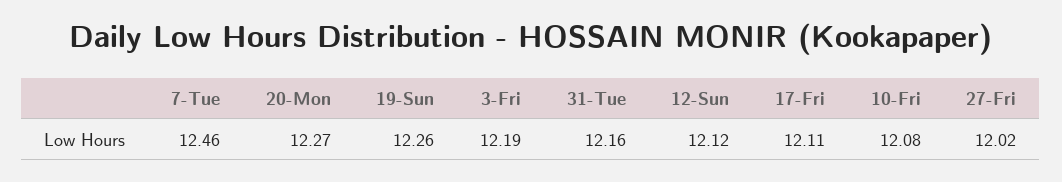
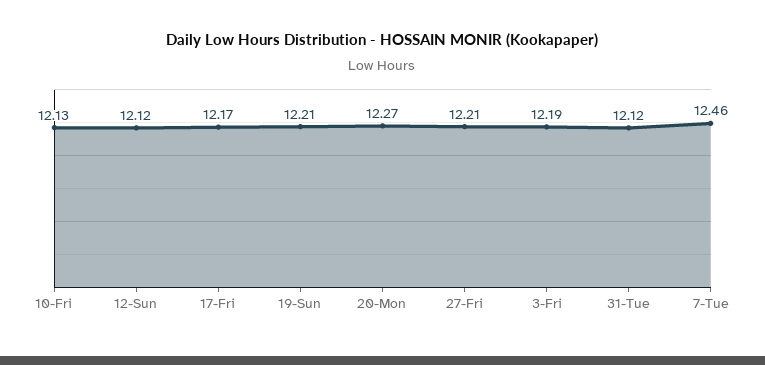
19-Sun: 12.26 -> 12.21
31-Tue: 12.16 -> 12.12
17-Fri: 12.11 -> 12.17
10-Fri: 12.08 -> 12.13
27-Fri: 12.02 -> 12.21

